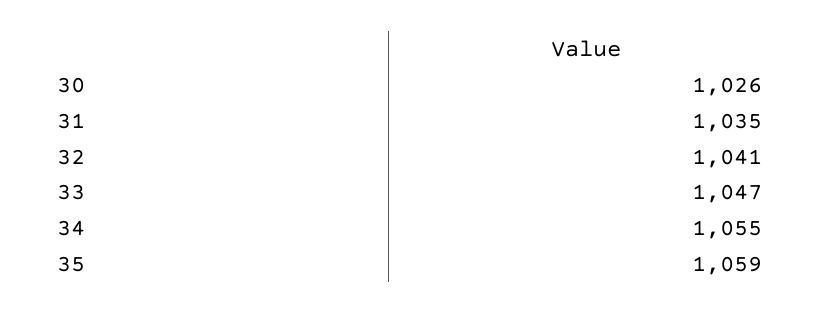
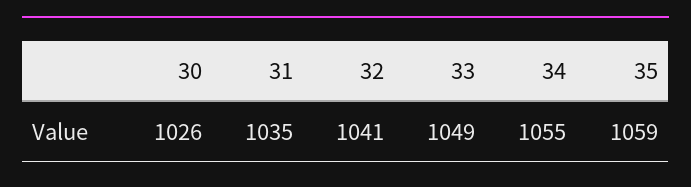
33: 1047 -> 1049

